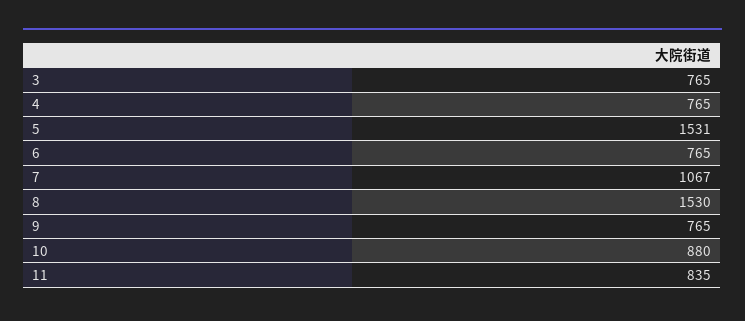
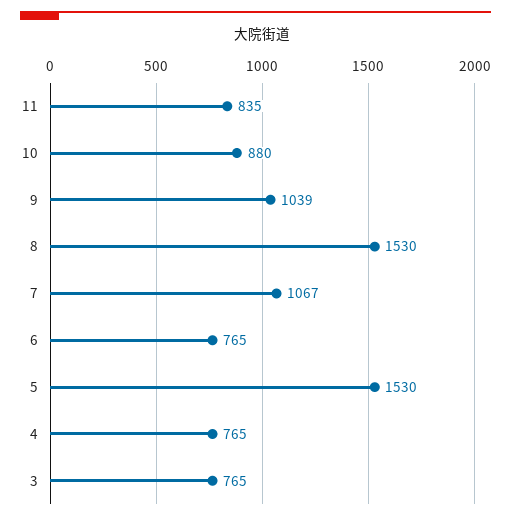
5: 1531 -> 1530
9: 765 -> 1039

